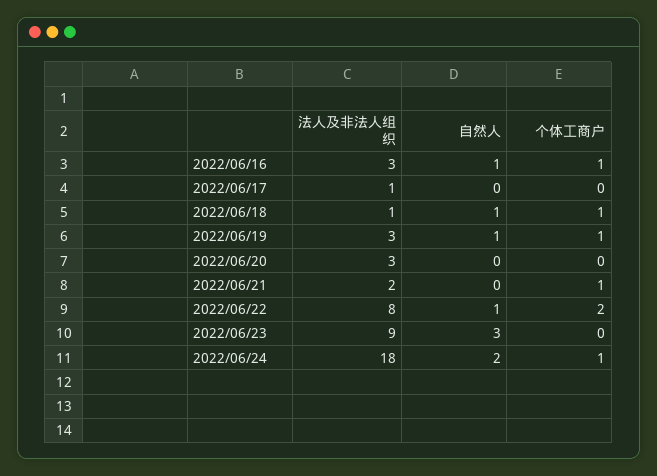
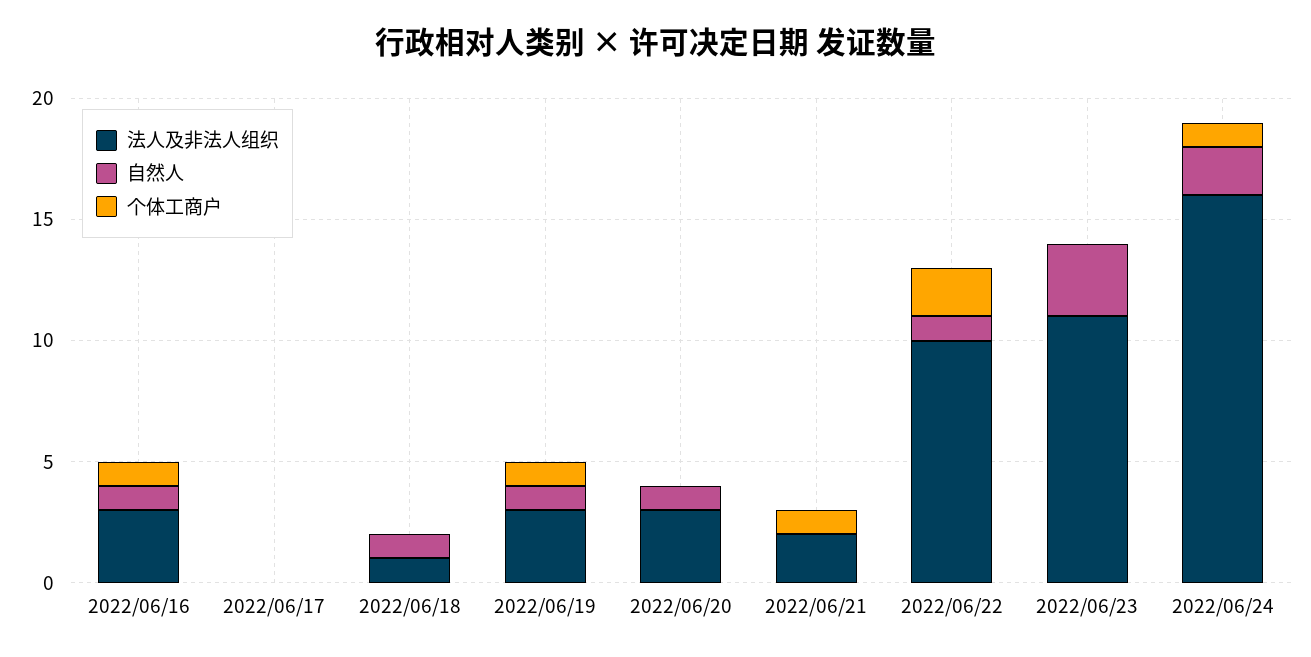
法人及非法人组织, 2022/06/17: 1 -> 0
个体工商户, 2022/06/18: 1 -> 0
自然人, 2022/06/20: 0 -> 1
法人及非法人组织, 2022/06/22: 8 -> 10
法人及非法人组织, 2022/06/23: 9 -> 11
法人及非法人组织, 2022/06/24: 18 -> 16

